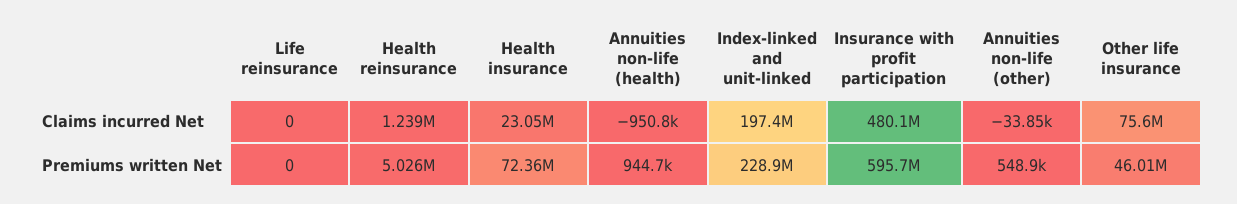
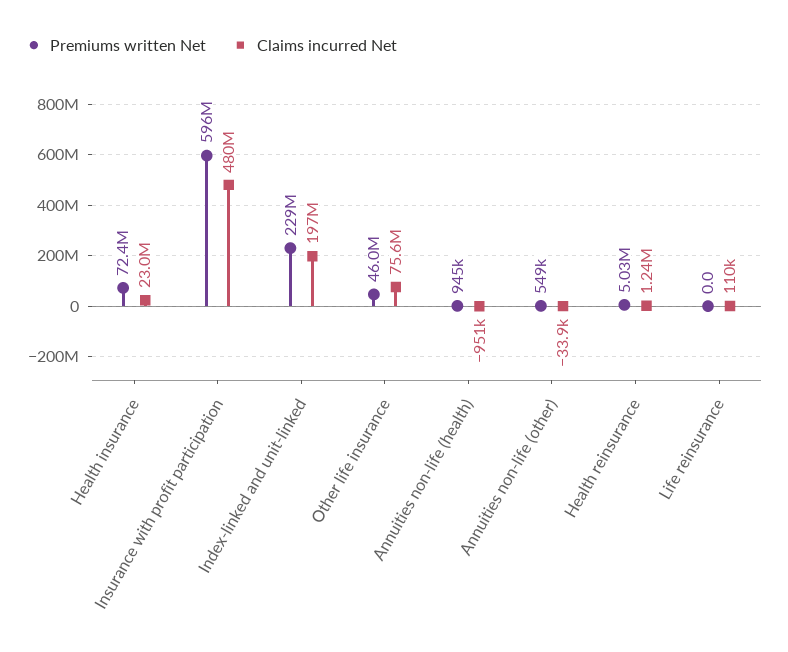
Claims incurred Net, Life reinsurance: 0 -> 110000

